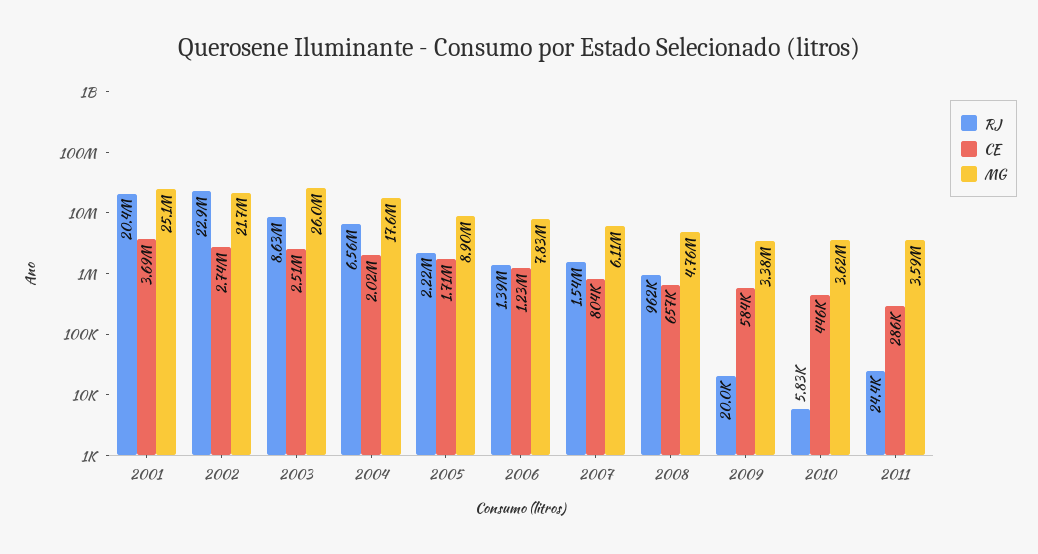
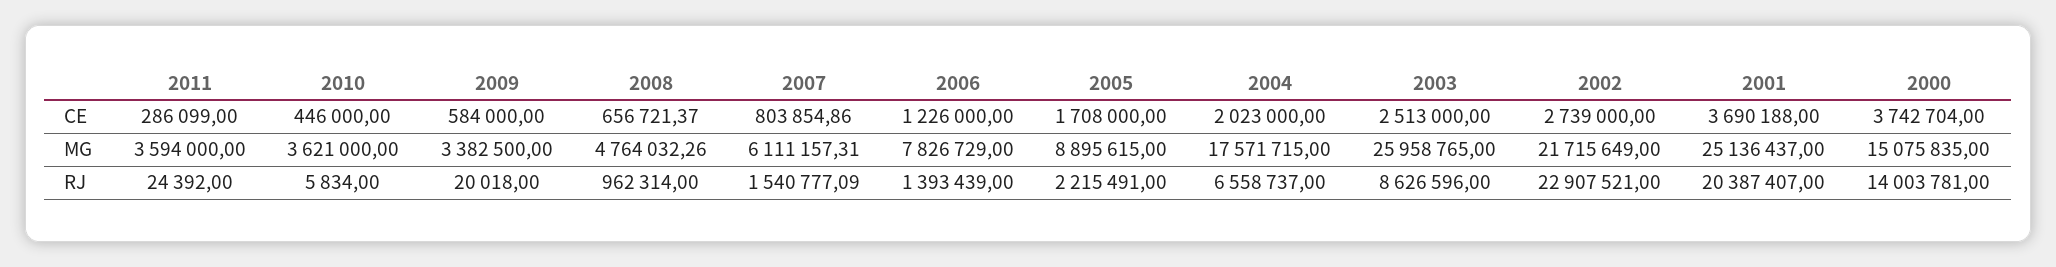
CE, 2000: none -> 3742704
MG, 2000: none -> 15075835
RJ, 2000: none -> 14003781

